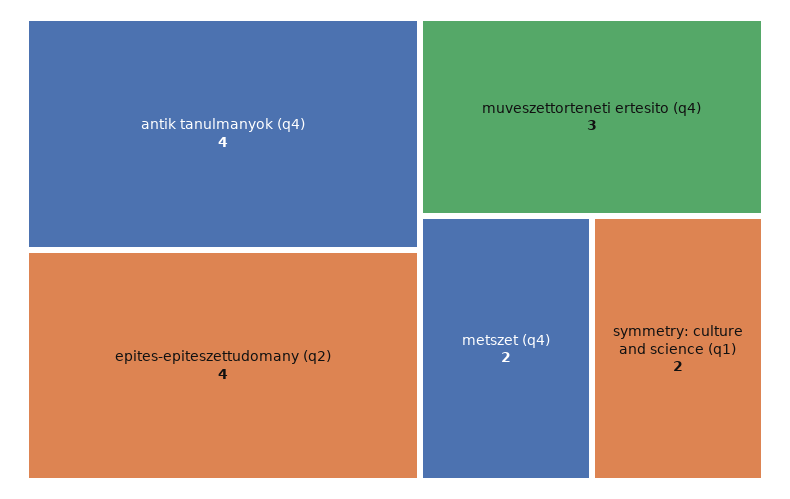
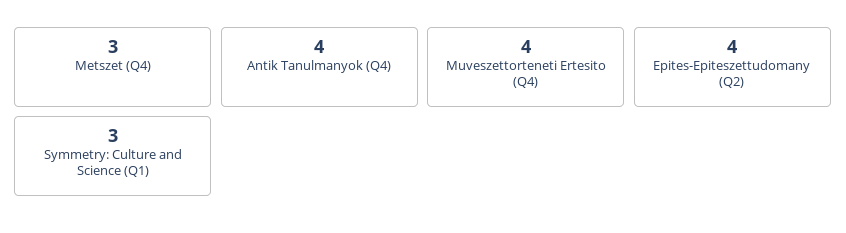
muveszettorteneti ertesito (q4): 3 -> 4
metszet (q4): 2 -> 3
symmetry: culture and science (q1): 2 -> 3

